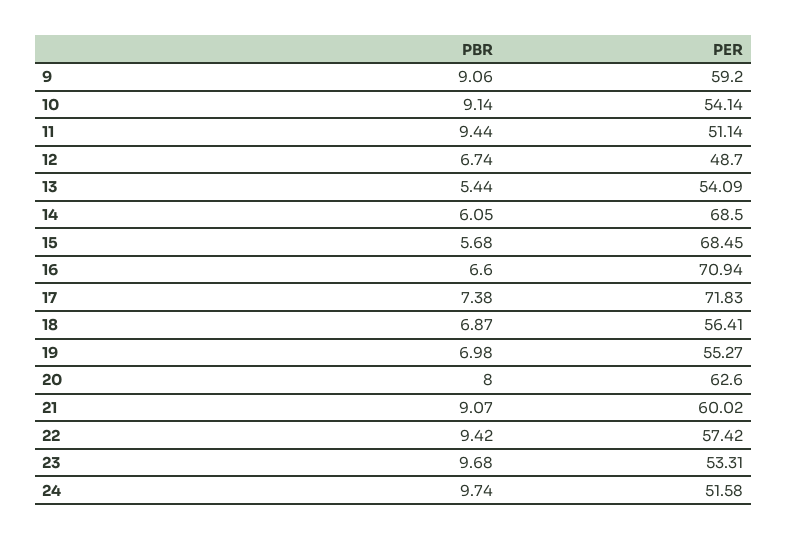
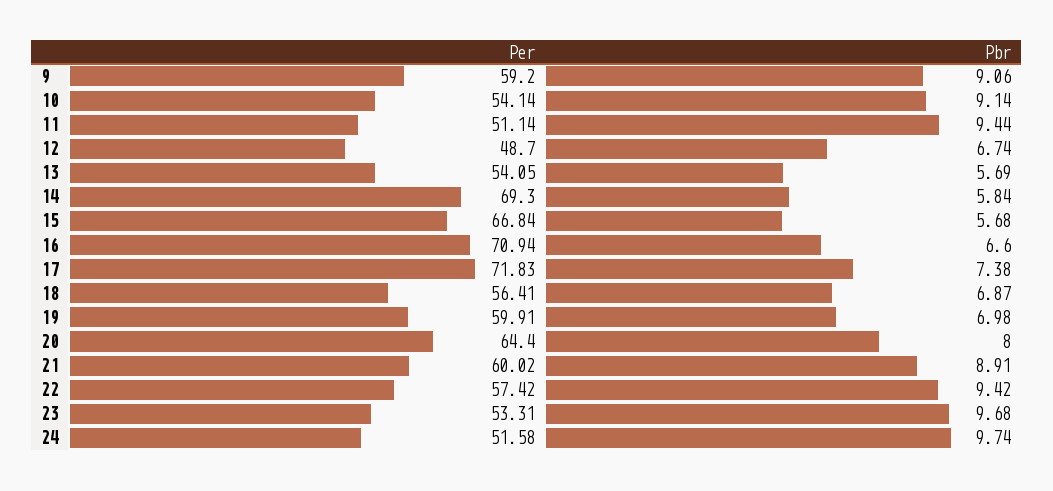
PBR, 13: 5.44 -> 5.69
PER, 13: 54.09 -> 54.05
PBR, 14: 6.05 -> 5.84
PER, 14: 68.5 -> 69.3
PER, 15: 68.45 -> 66.84
PER, 19: 55.27 -> 59.91
PER, 20: 62.6 -> 64.4
PBR, 21: 9.07 -> 8.91

